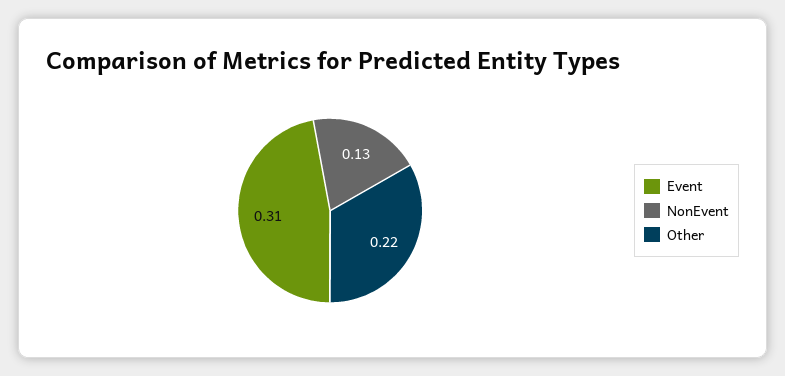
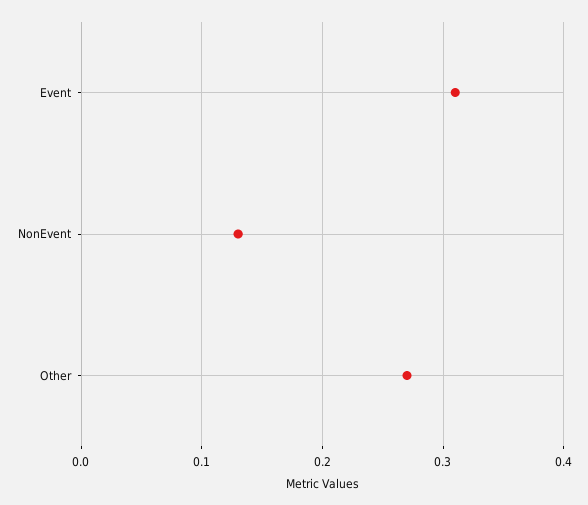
Other: 0.22 -> 0.27

